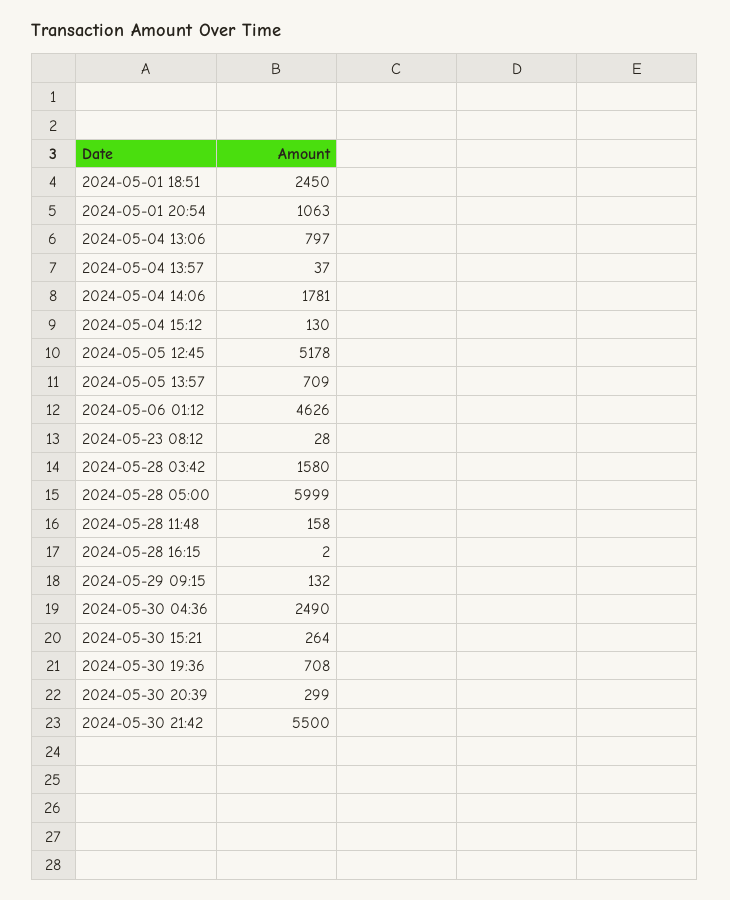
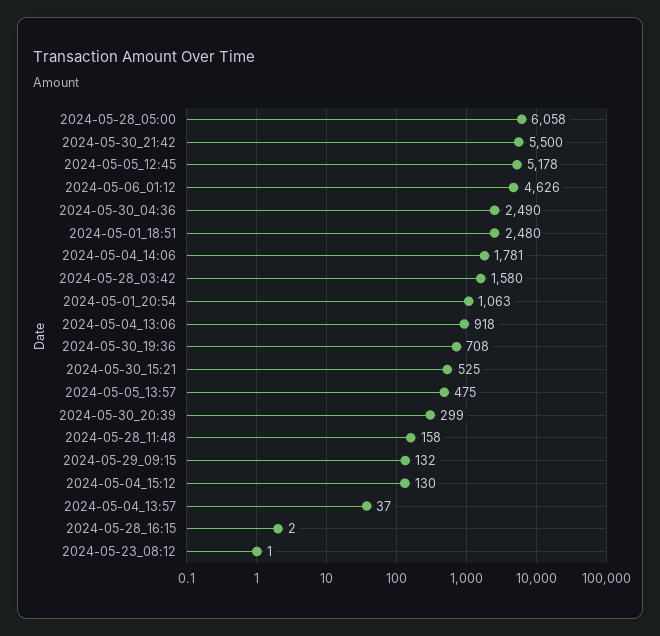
2024-05-01 18:51: 2450 -> 2480
2024-05-04 13:06: 797 -> 918
2024-05-05 13:57: 709 -> 475
2024-05-23 08:12: 28 -> 1
2024-05-28 05:00: 5999 -> 6058
2024-05-30 15:21: 264 -> 525

